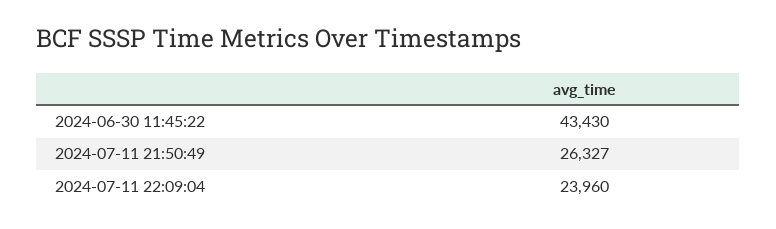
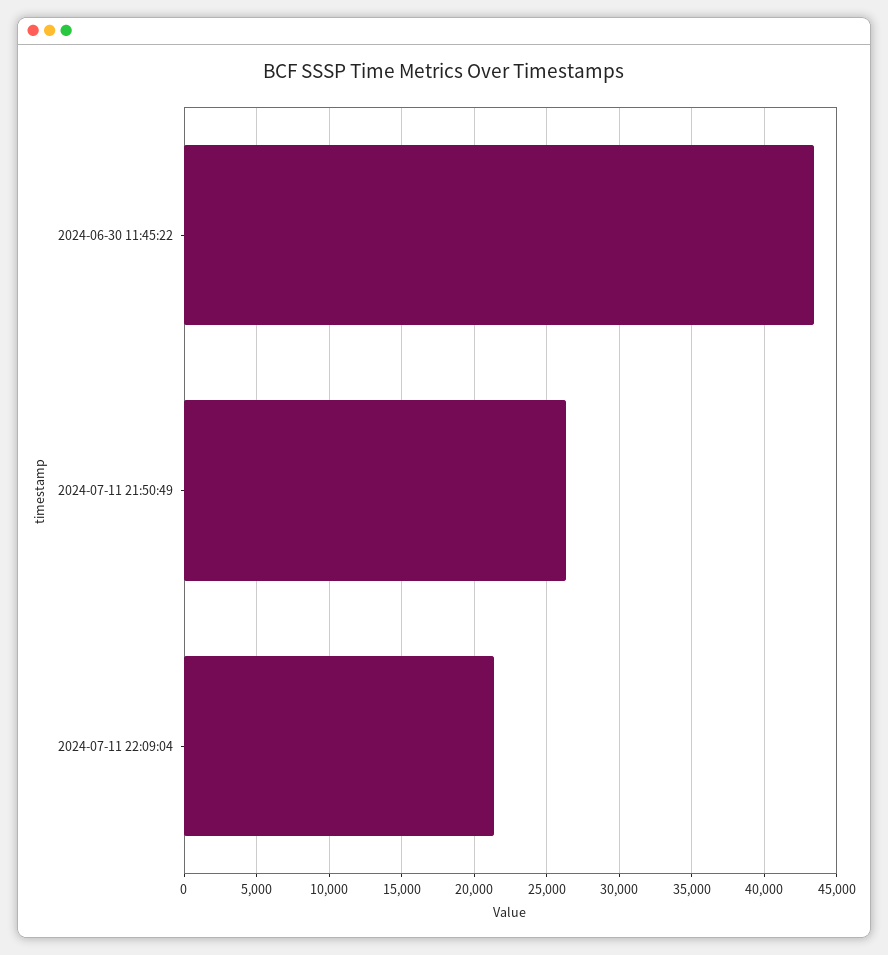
2024-07-11 22:09:04: 23960 -> 21500

